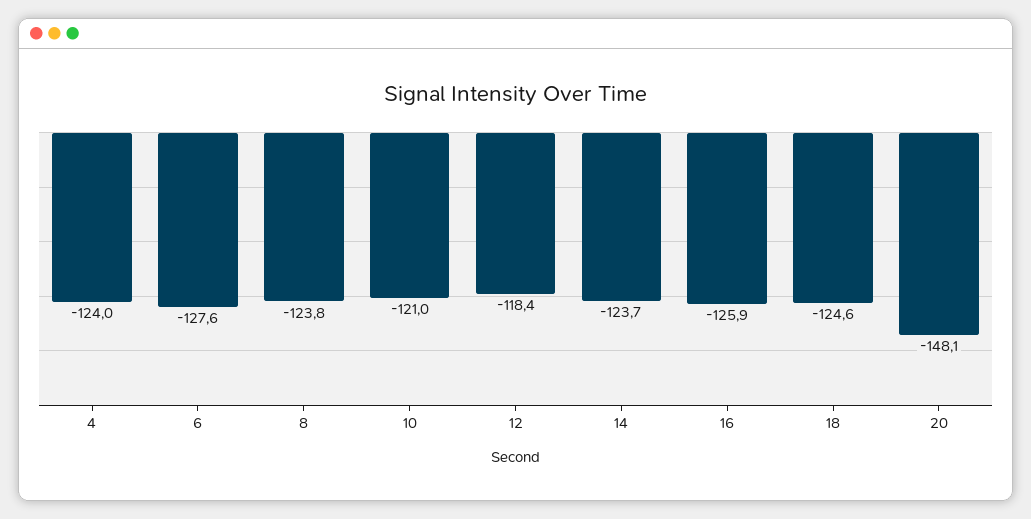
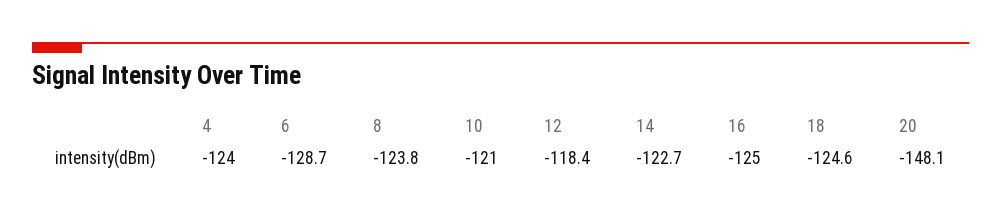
6: -127.6 -> -128.7
14: -123.7 -> -122.7
16: -125.9 -> -125

